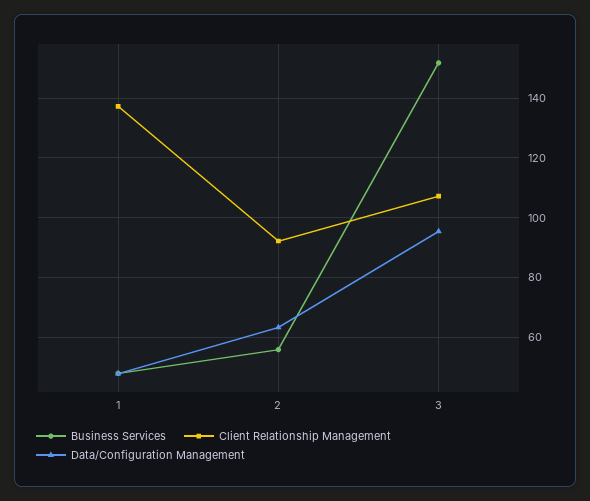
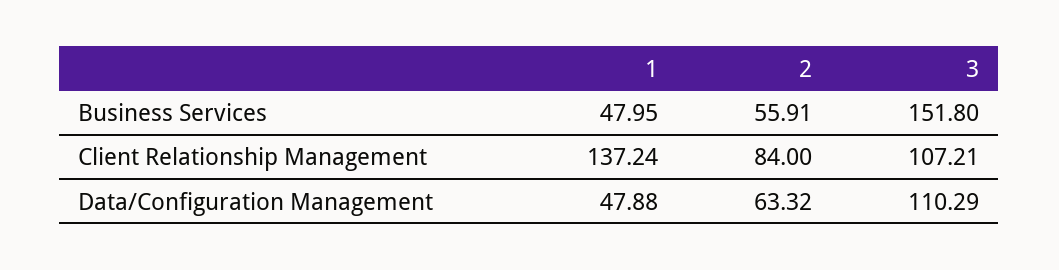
Client Relationship Management, 2: 92.5 -> 84
Data/Configuration Management, 3: 95 -> 110.29

